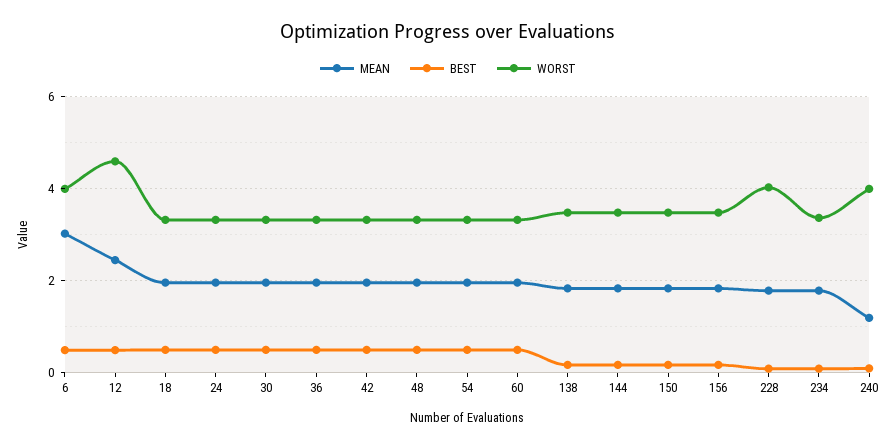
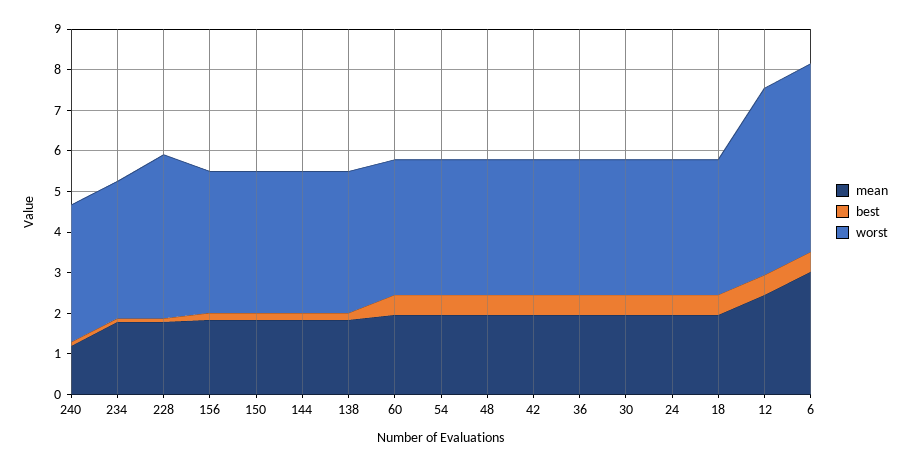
WORST, 6: 4 -> 4.6
WORST, 240: 4 -> 3.4

